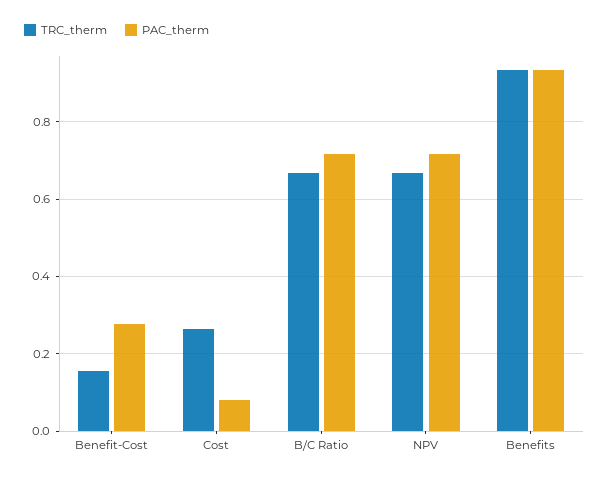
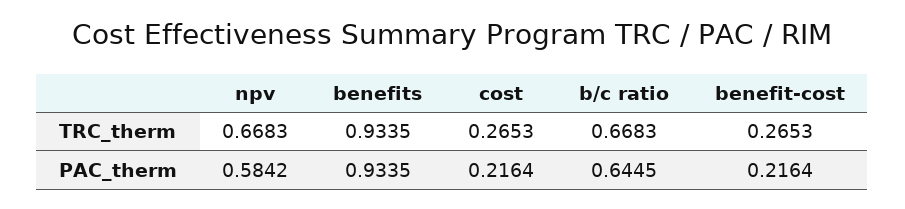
TRC_therm, Benefit-Cost: 0.16 -> 0.2653
PAC_therm, Benefit-Cost: 0.28 -> 0.2164
PAC_therm, Cost: 0.08 -> 0.2164
PAC_therm, B/C Ratio: 0.72 -> 0.6445
PAC_therm, NPV: 0.72 -> 0.5842

